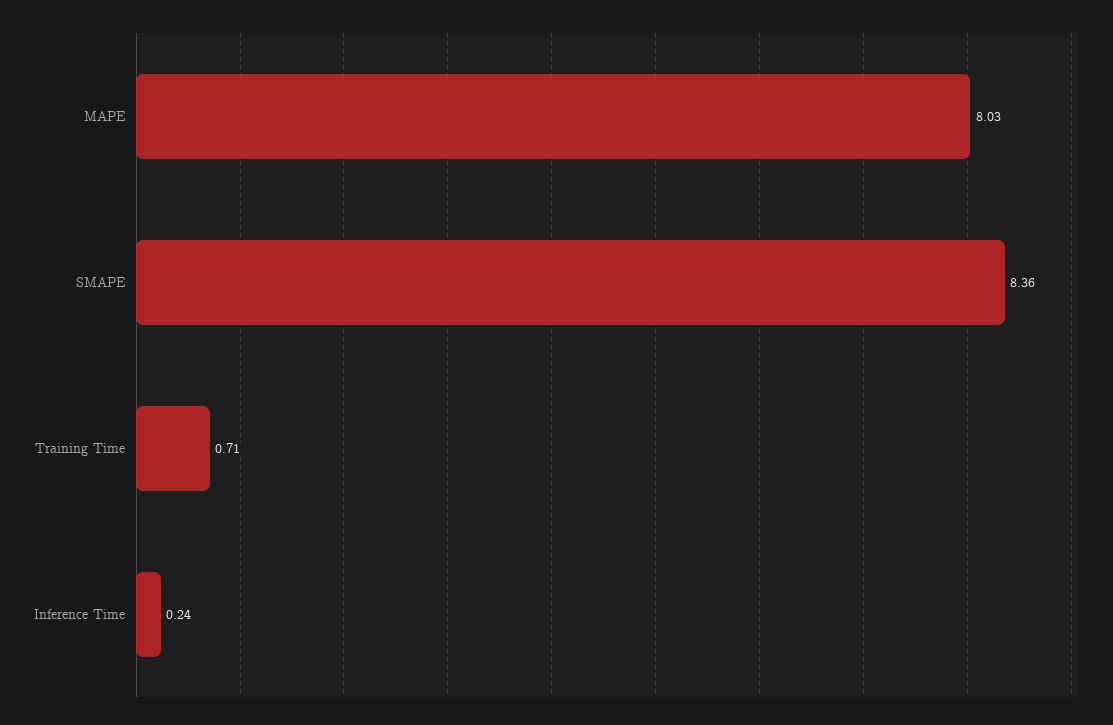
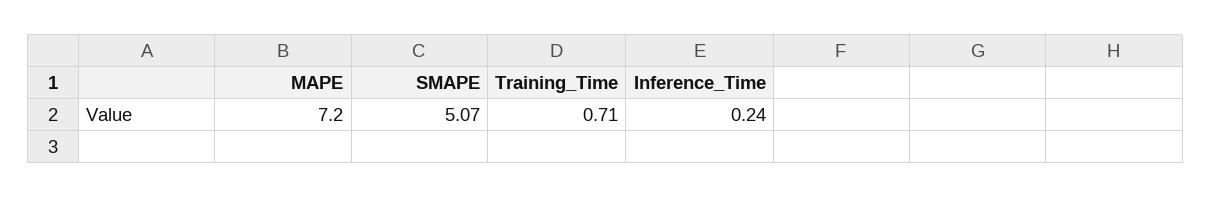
MAPE: 8.03 -> 7.2
SMAPE: 8.36 -> 5.07

